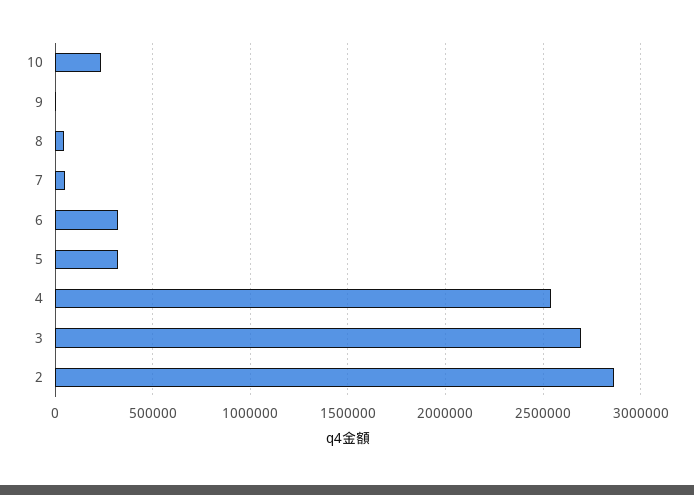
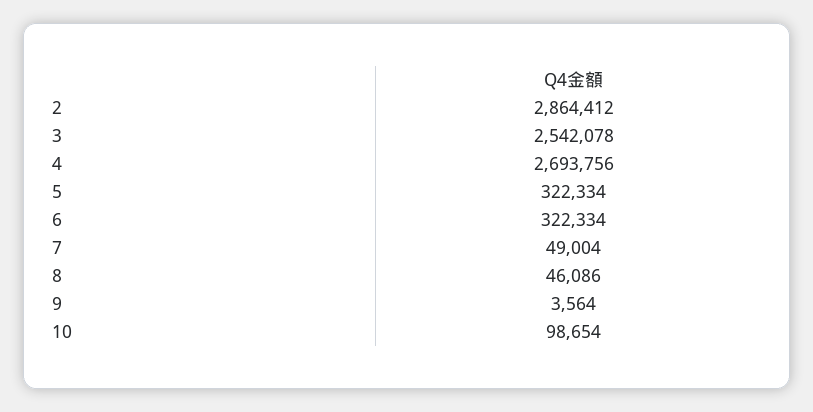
10: 250000 -> 98654
4: 2550000 -> 2693756
3: 2700000 -> 2542078

